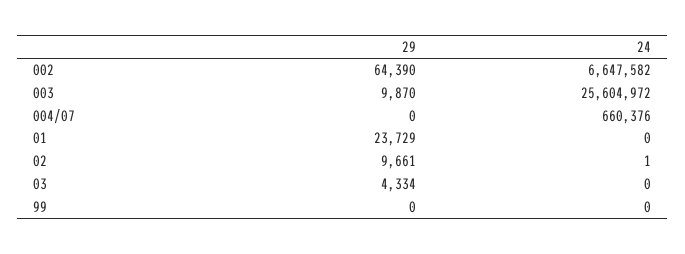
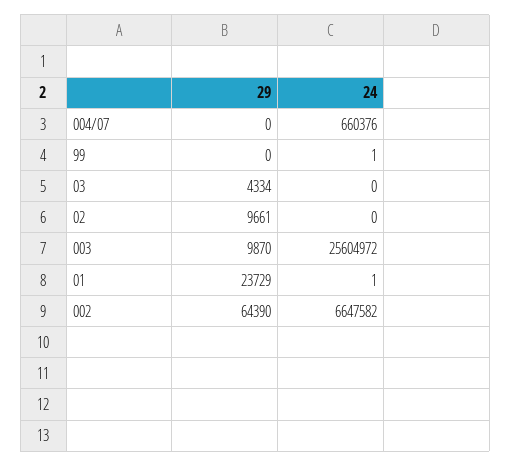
24, 01: 0 -> 1
24, 02: 1 -> 0
24, 99: 0 -> 1

